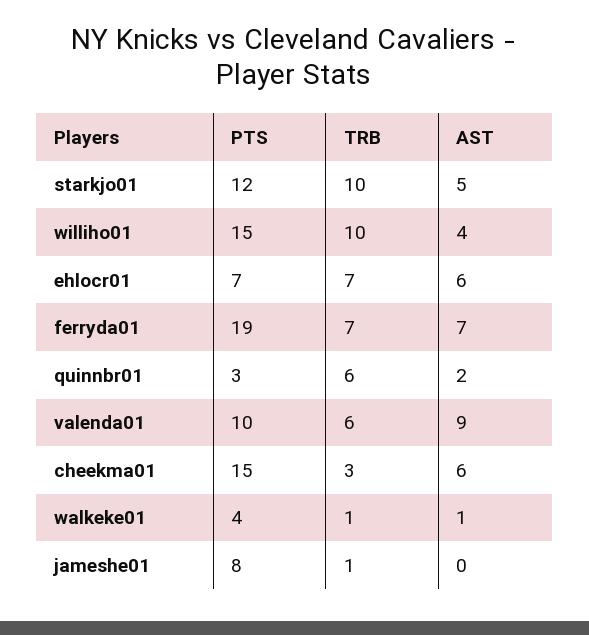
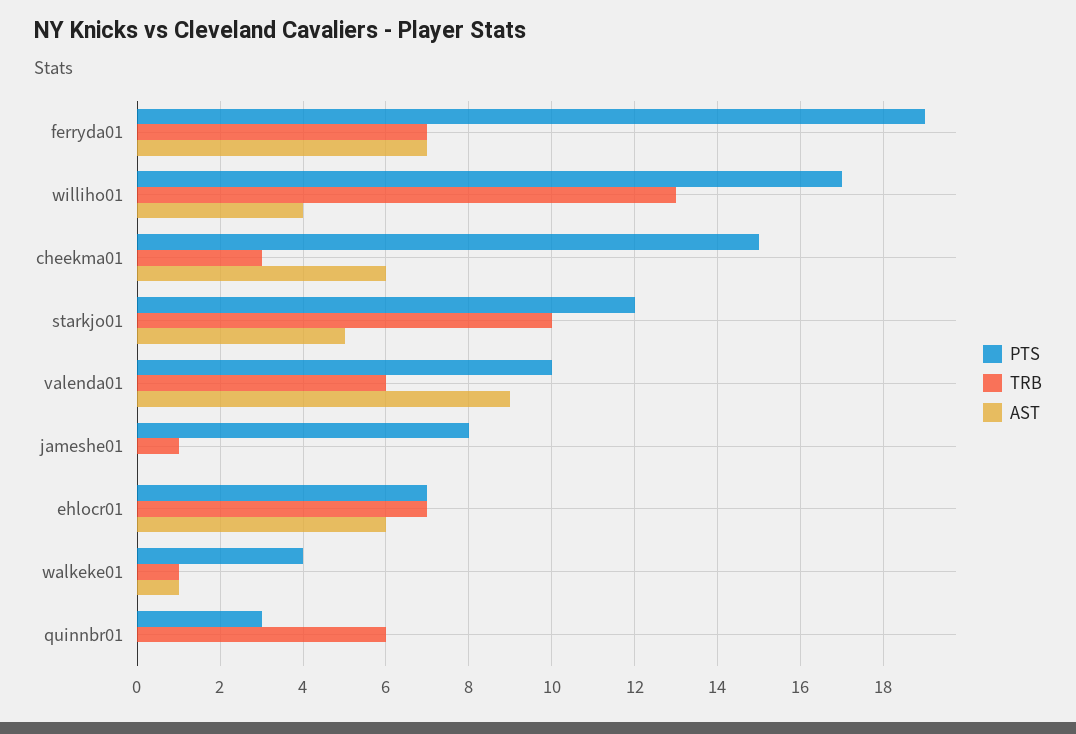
PTS, williho01: 15 -> 17
TRB, williho01: 10 -> 13
AST, quinnbr01: 2 -> 0

